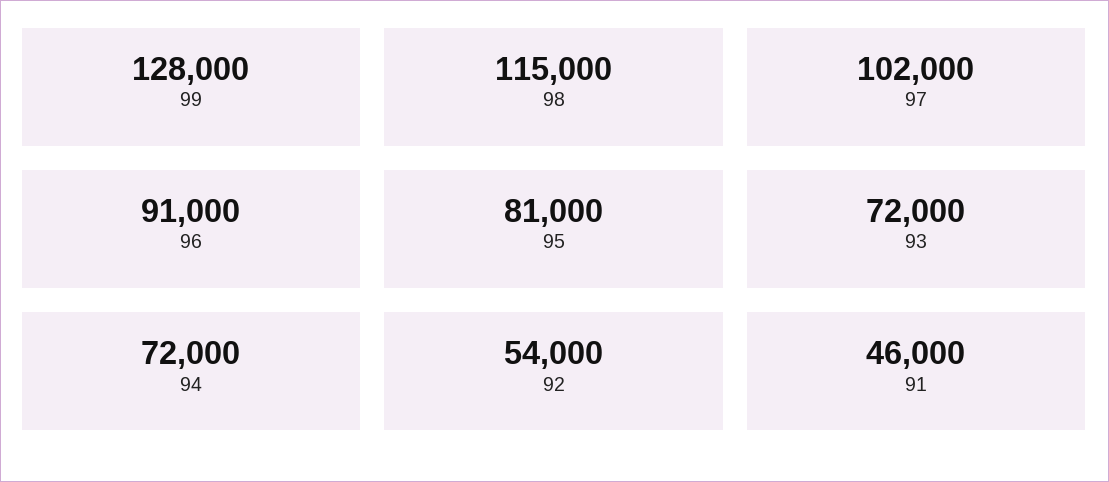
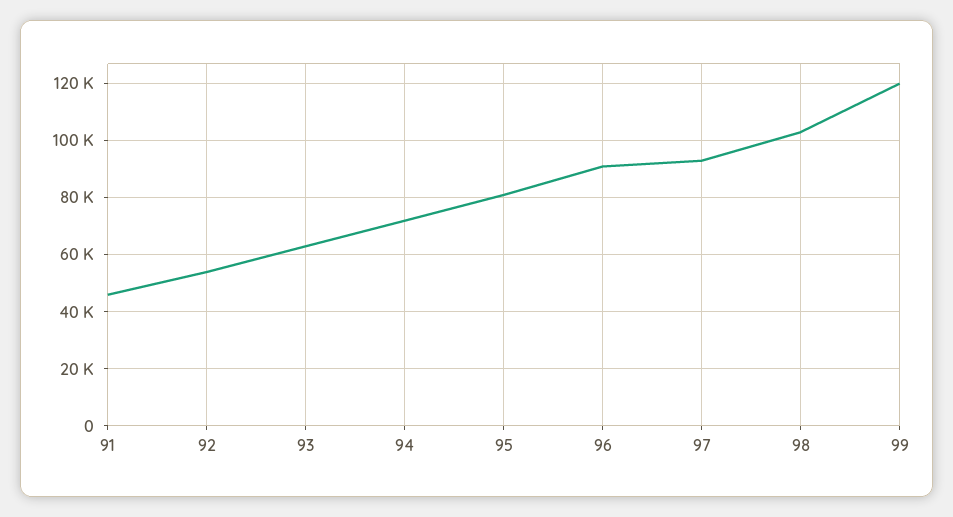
99: 128000 -> 120000
98: 115000 -> 102500
97: 102000 -> 92500
93: 72000 -> 62500

